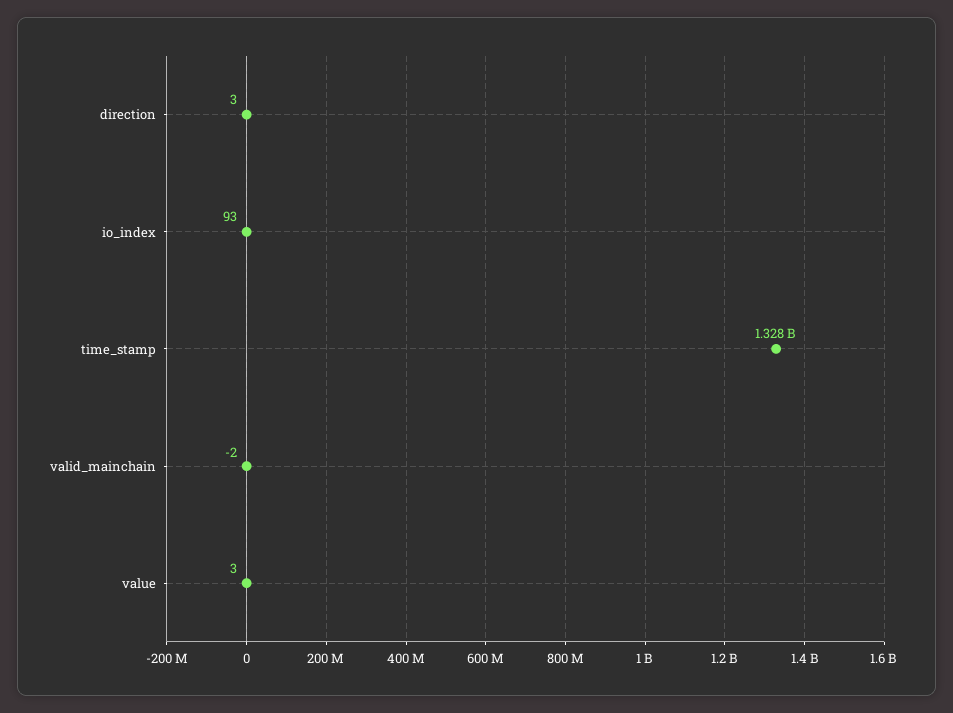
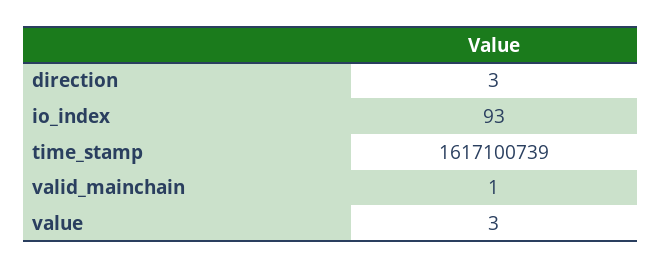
time_stamp: 1328000000 -> 1617100739
valid_mainchain: -2 -> 1

